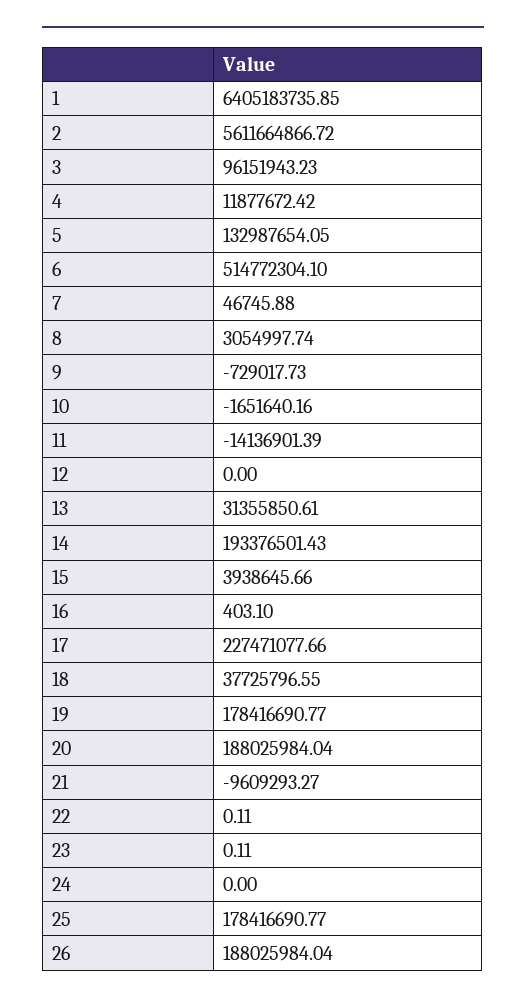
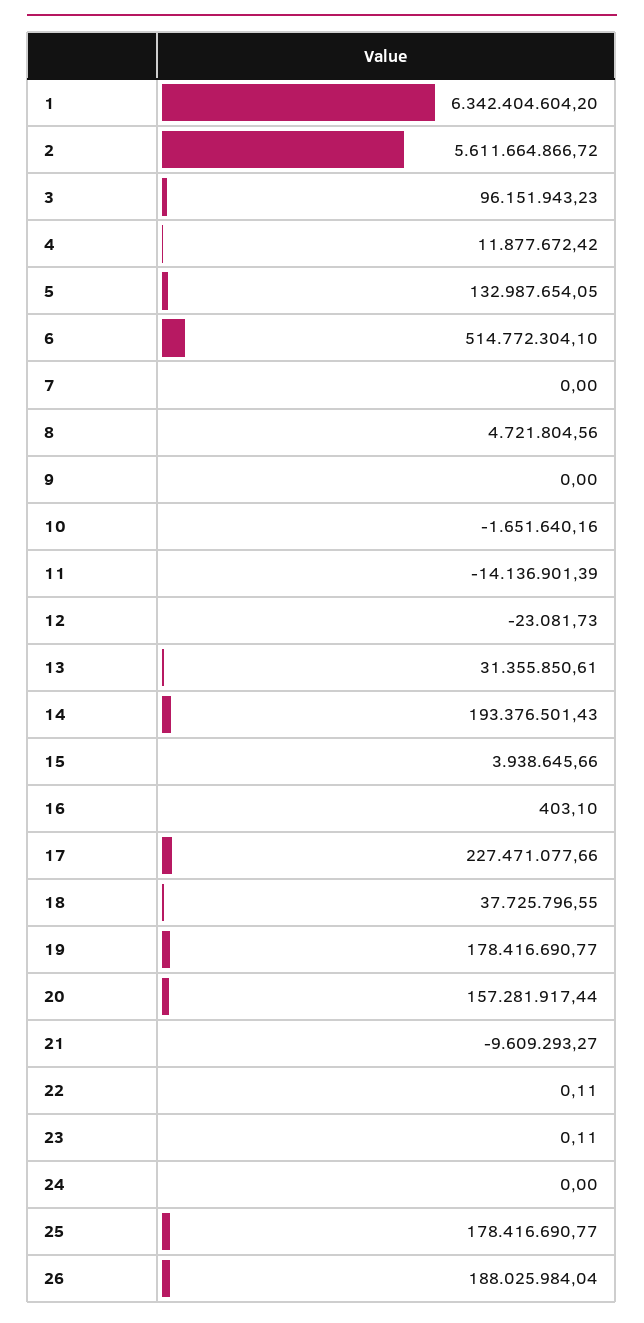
1: 6405183735.85 -> 6342404604.2
7: 46745.88 -> 0
8: 3054997.74 -> 4721804.56
9: -729017.73 -> 0
12: 0 -> -23081.73
20: 188025984.04 -> 157281917.44

